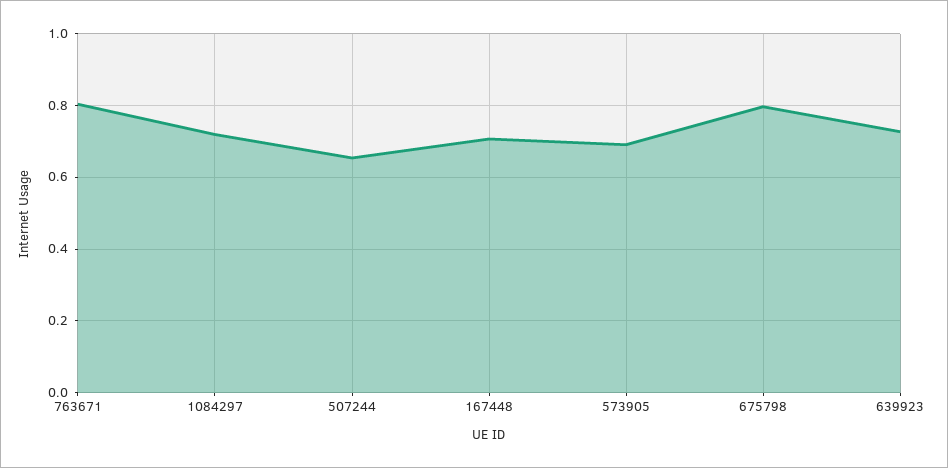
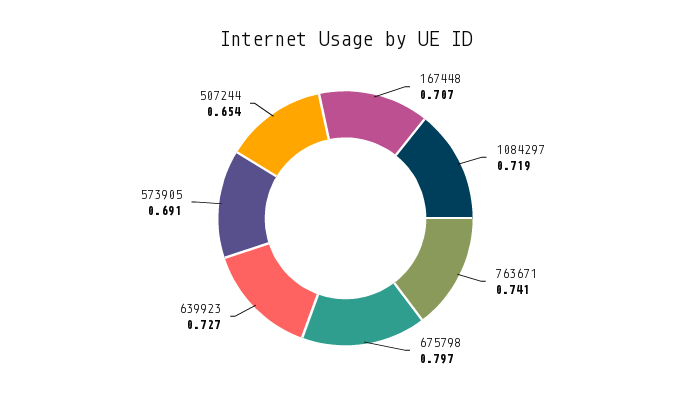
763671: 0.8 -> 0.741

